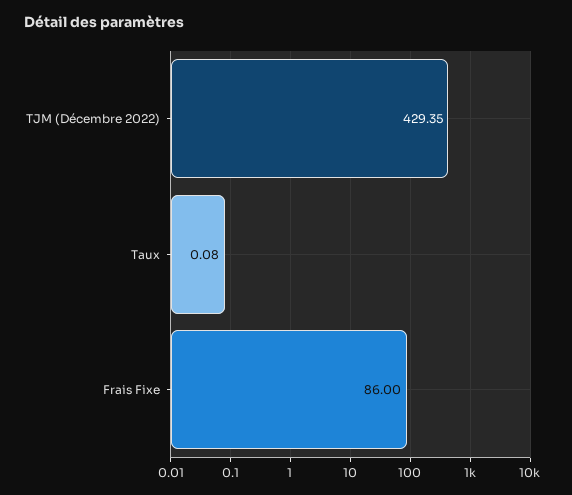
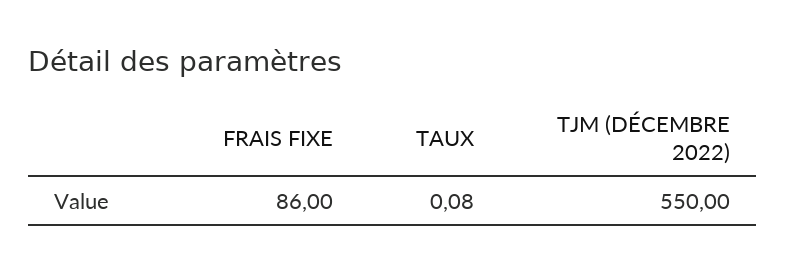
TJM (Décembre 2022): 429.35 -> 550

